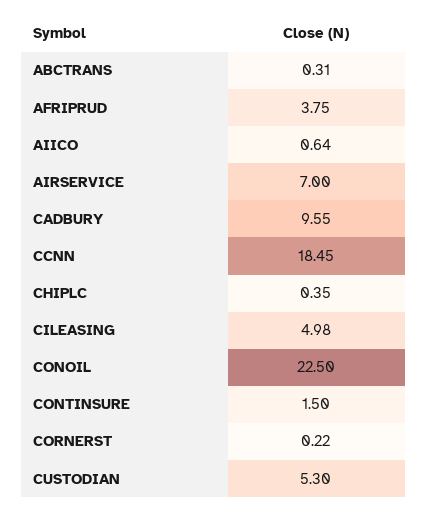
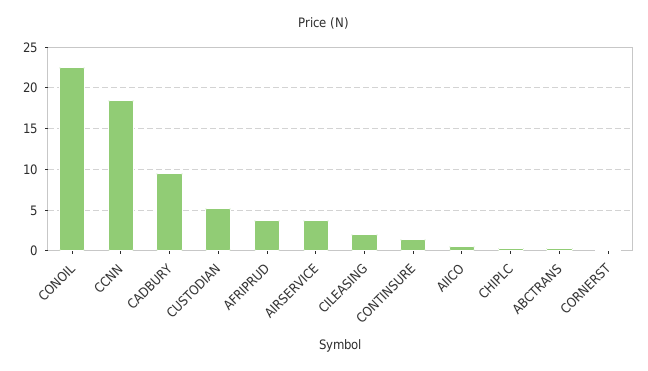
AIRSERVICE: 7 -> 4
CILEASING: 4.98 -> 2

